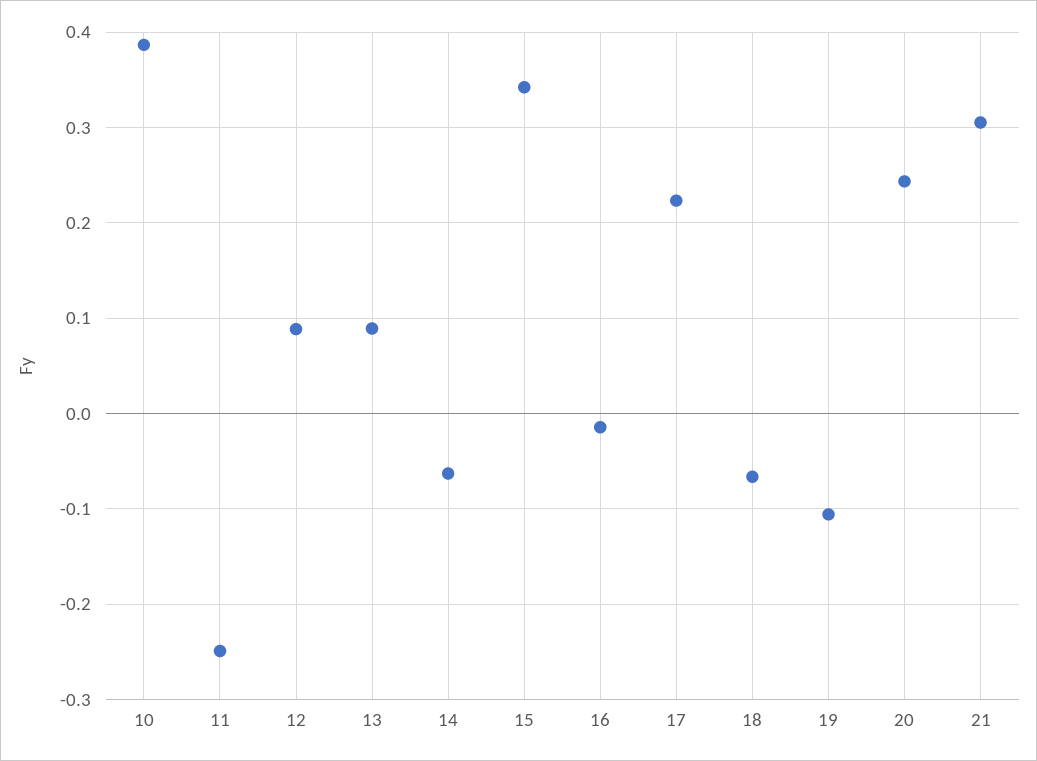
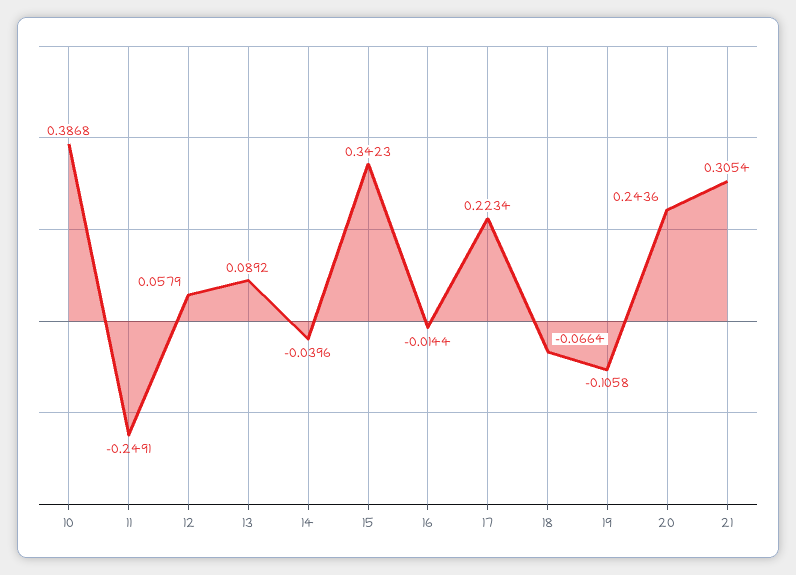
12: 0.09 -> 0.0579
14: -0.06 -> -0.0396

